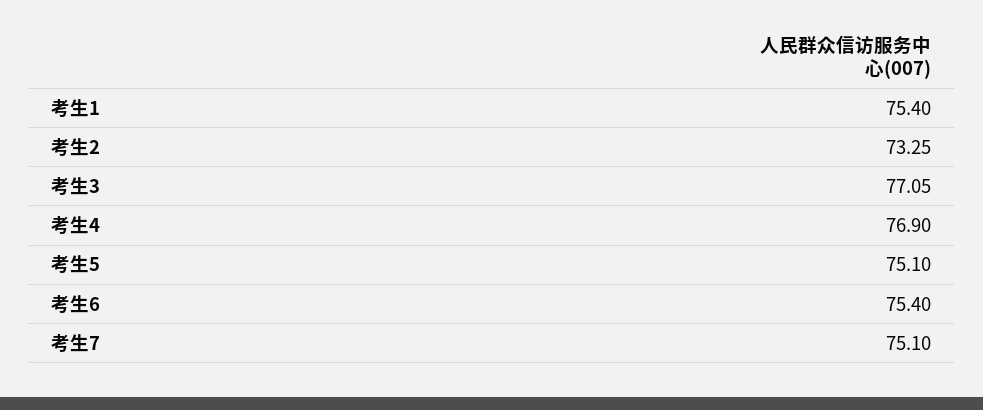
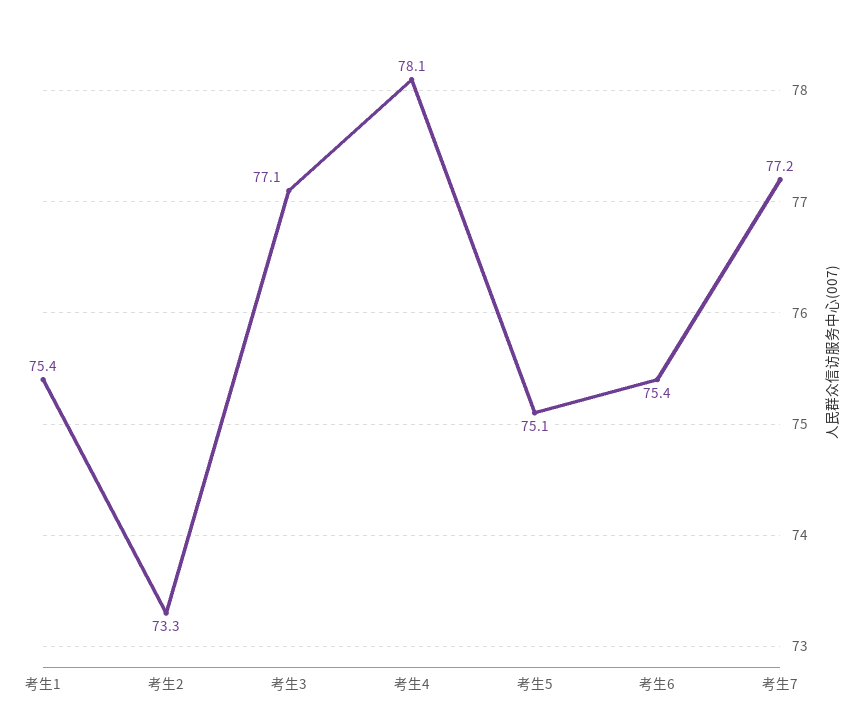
考生4: 76.9 -> 78.1
考生7: 75.1 -> 77.2

